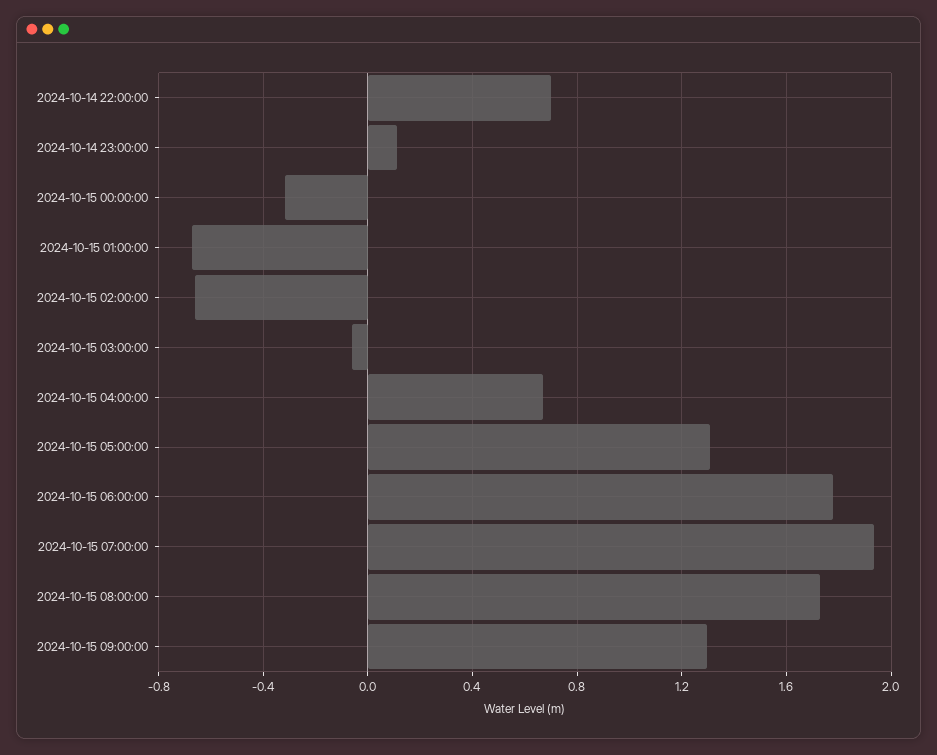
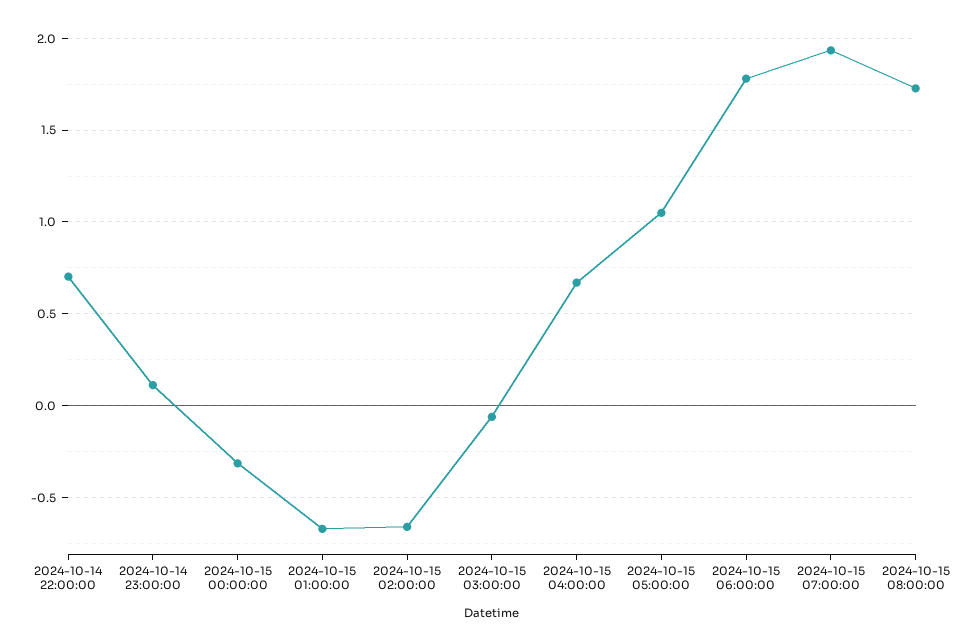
2024-10-15 05:00:00: 1.3 -> 1.05
2024-10-15 09:00:00: 1.3 -> none

